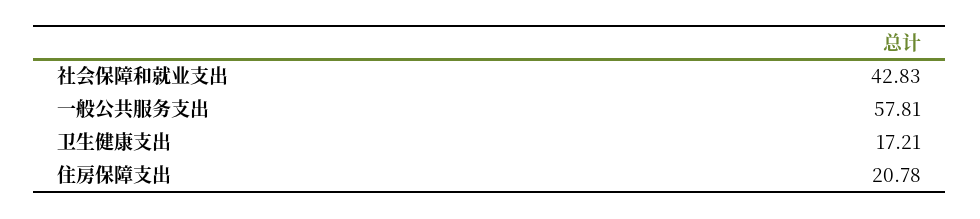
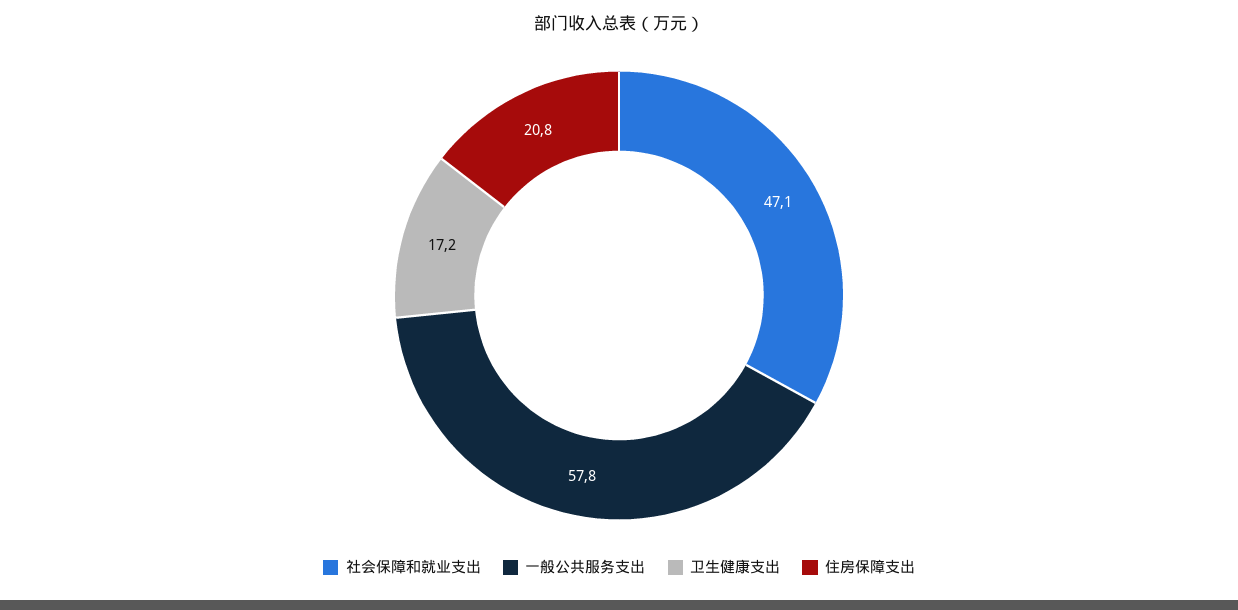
社会保障和就业支出: 42.83 -> 47.1

